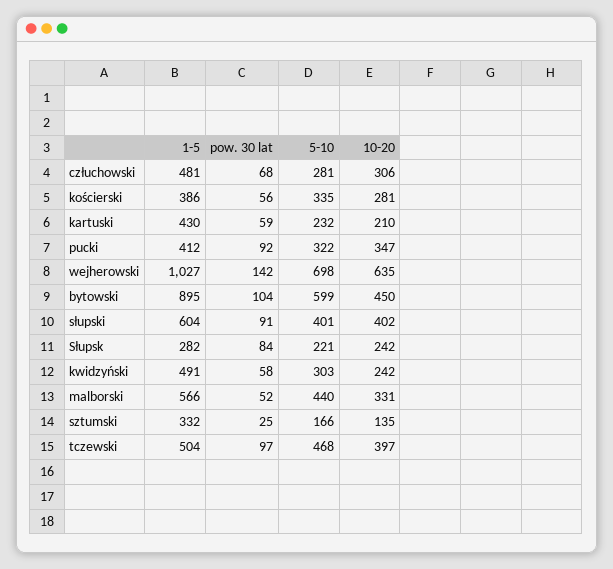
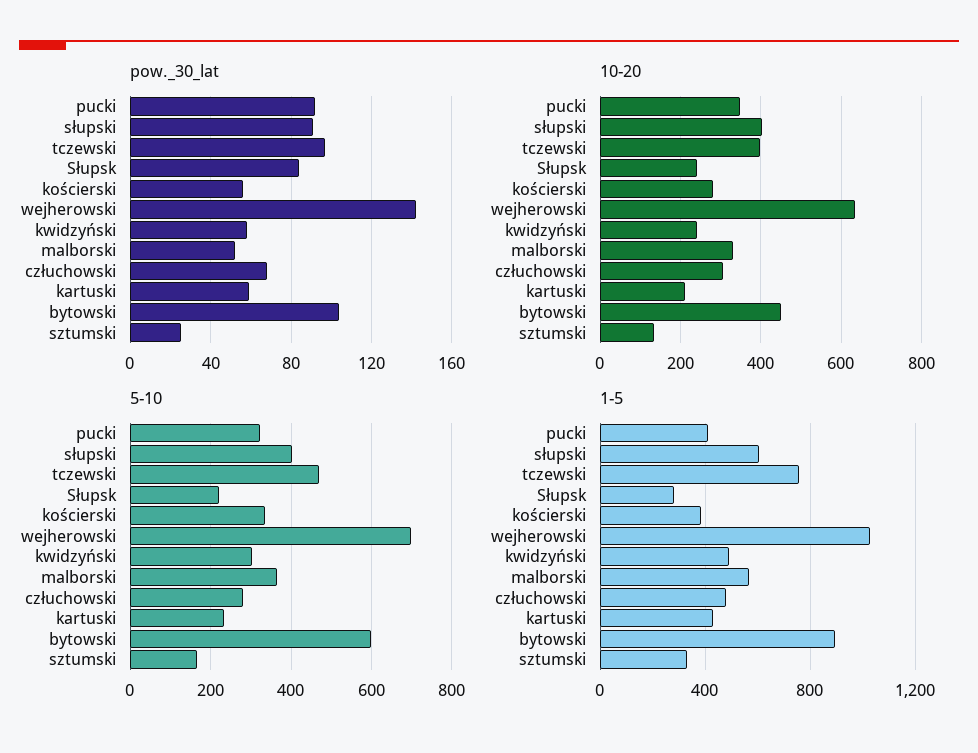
5-10, malborski: 440 -> 360
1-5, tczewski: 504 -> 750

